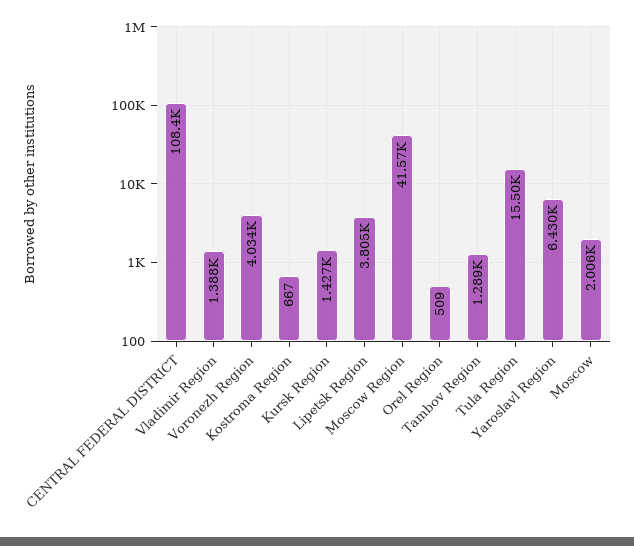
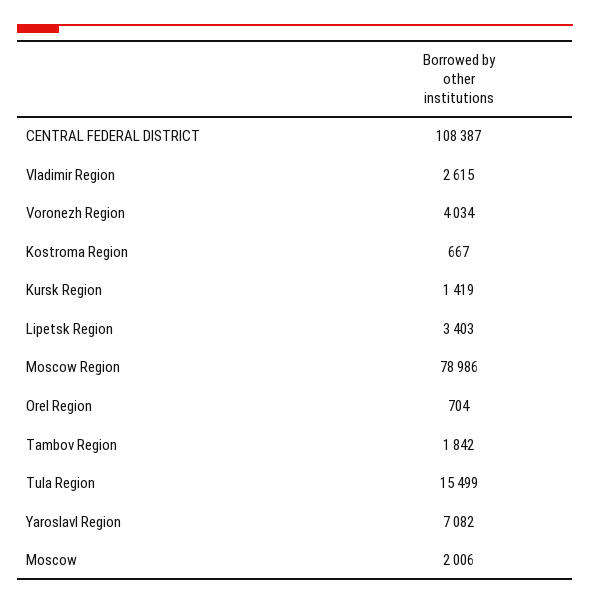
Vladimir Region: 1388 -> 2615
Kursk Region: 1427 -> 1419
Lipetsk Region: 3805 -> 3403
Moscow Region: 41570 -> 78986
Orel Region: 509 -> 704
Tambov Region: 1289 -> 1842
Yaroslavl Region: 6430 -> 7082

